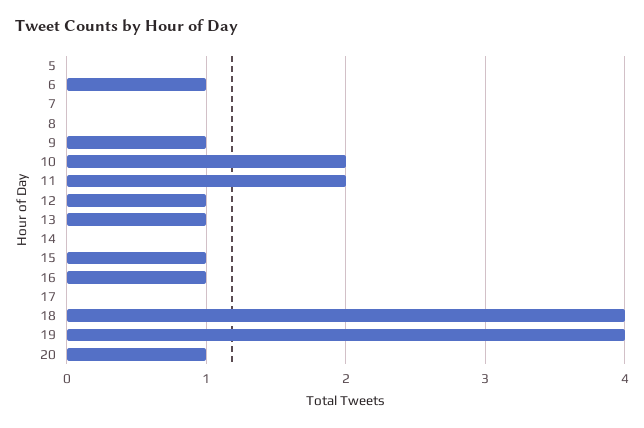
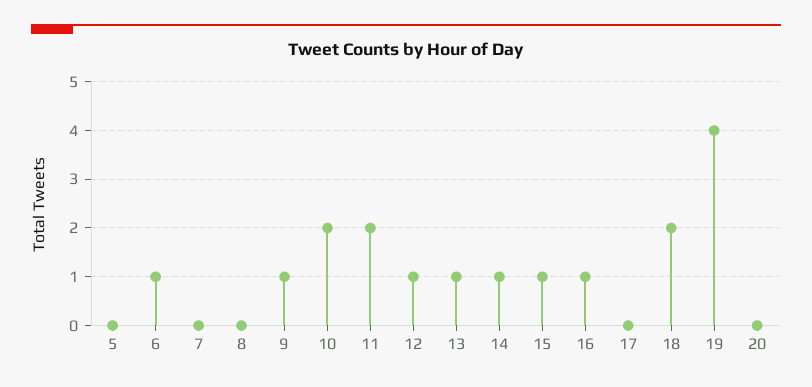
14: 0 -> 1
18: 4 -> 2
20: 1 -> 0

